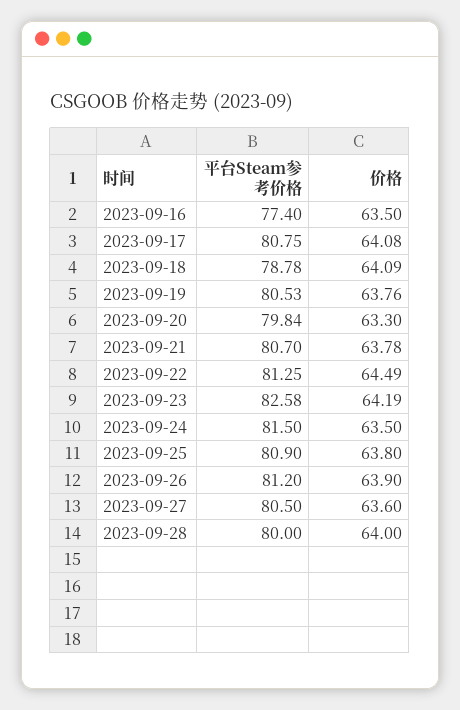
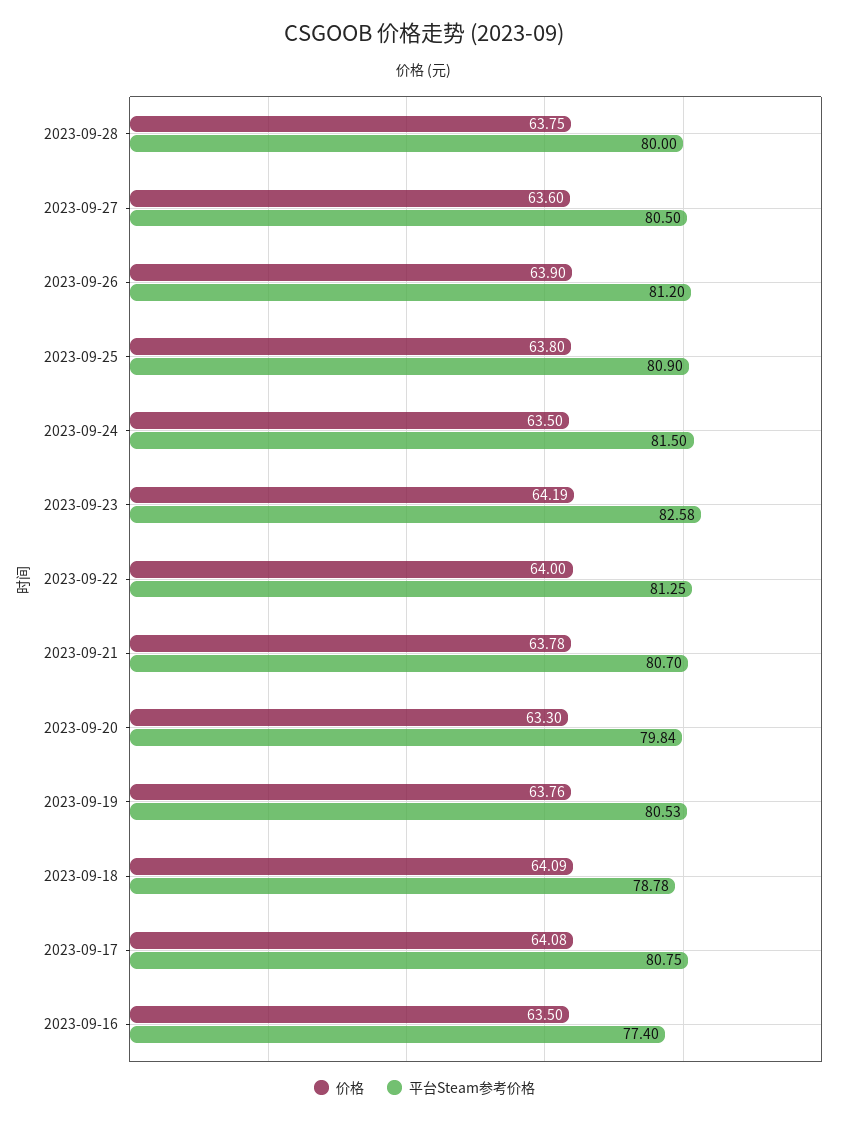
价格, 2023-09-22: 64.49 -> 64
价格, 2023-09-28: 64 -> 63.75

